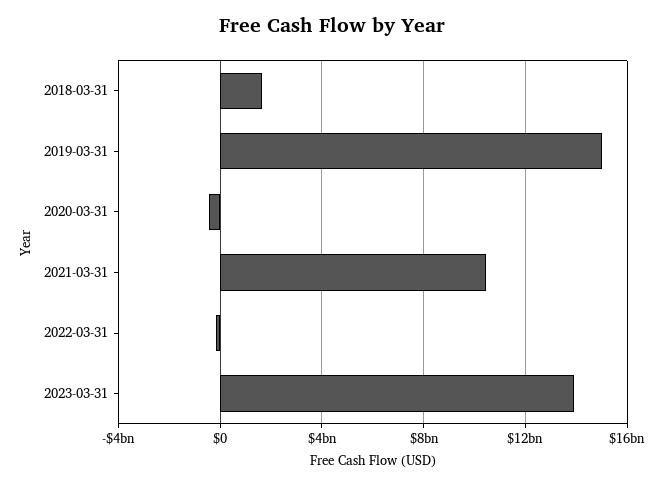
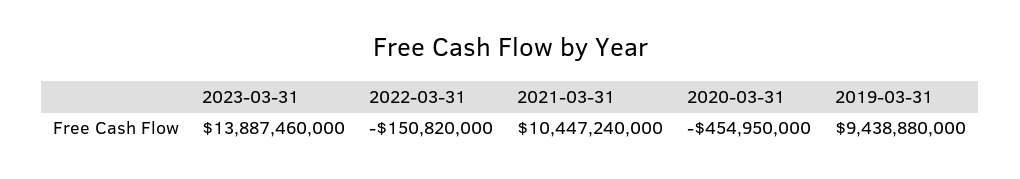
2018-03-31: 1500000000 -> none
2019-03-31: 15000000000 -> 9438880000

